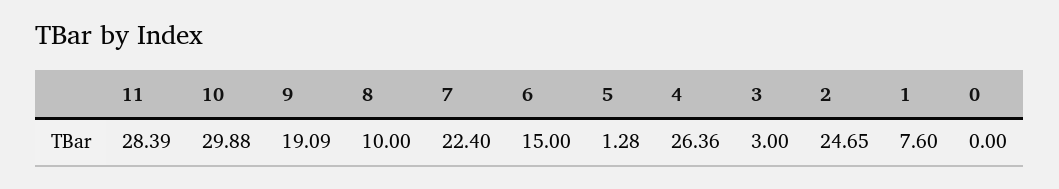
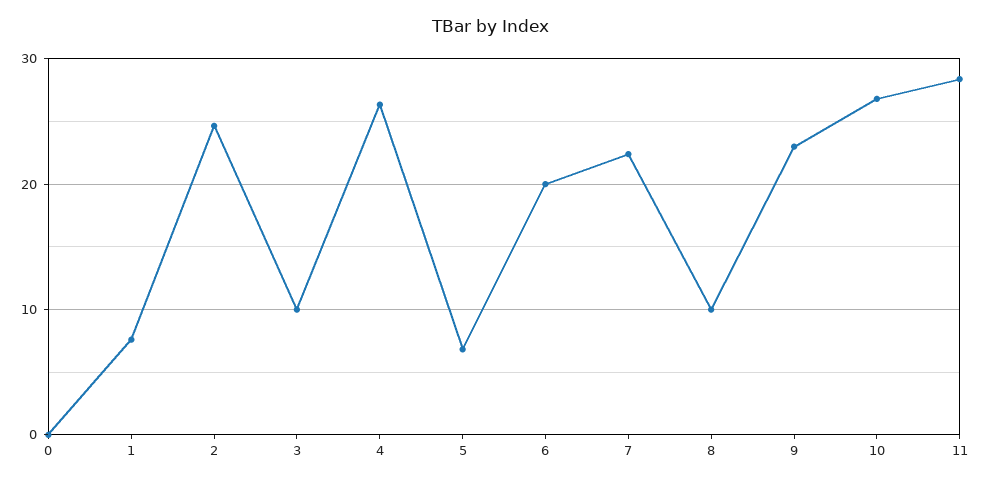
10: 29.88 -> 27
9: 19.09 -> 23
6: 15 -> 20
5: 1.28 -> 7
3: 3 -> 10

